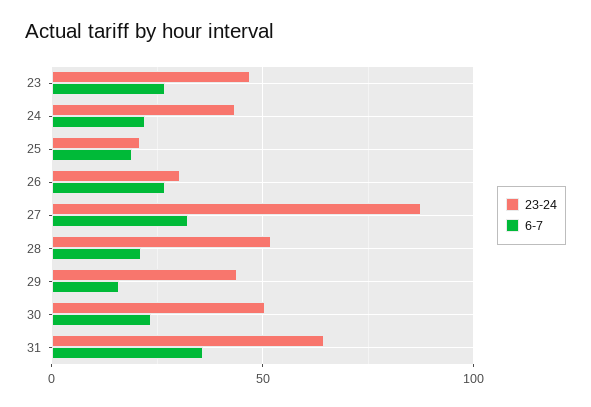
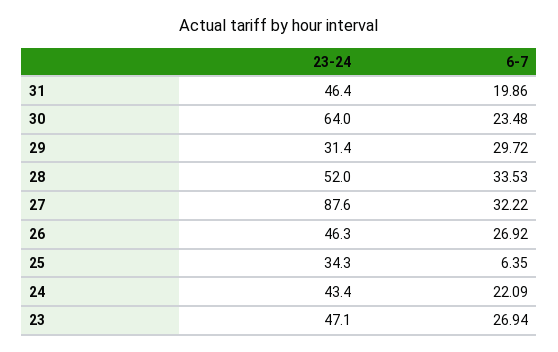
23-24, 25: 20 -> 34.3
6-7, 25: 20 -> 6.35
23-24, 26: 30 -> 46.3
6-7, 28: 20 -> 33.53
23-24, 29: 45 -> 31.4
6-7, 29: 15 -> 29.72
23-24, 30: 50 -> 64
23-24, 31: 65 -> 46.4
6-7, 31: 35 -> 19.86

